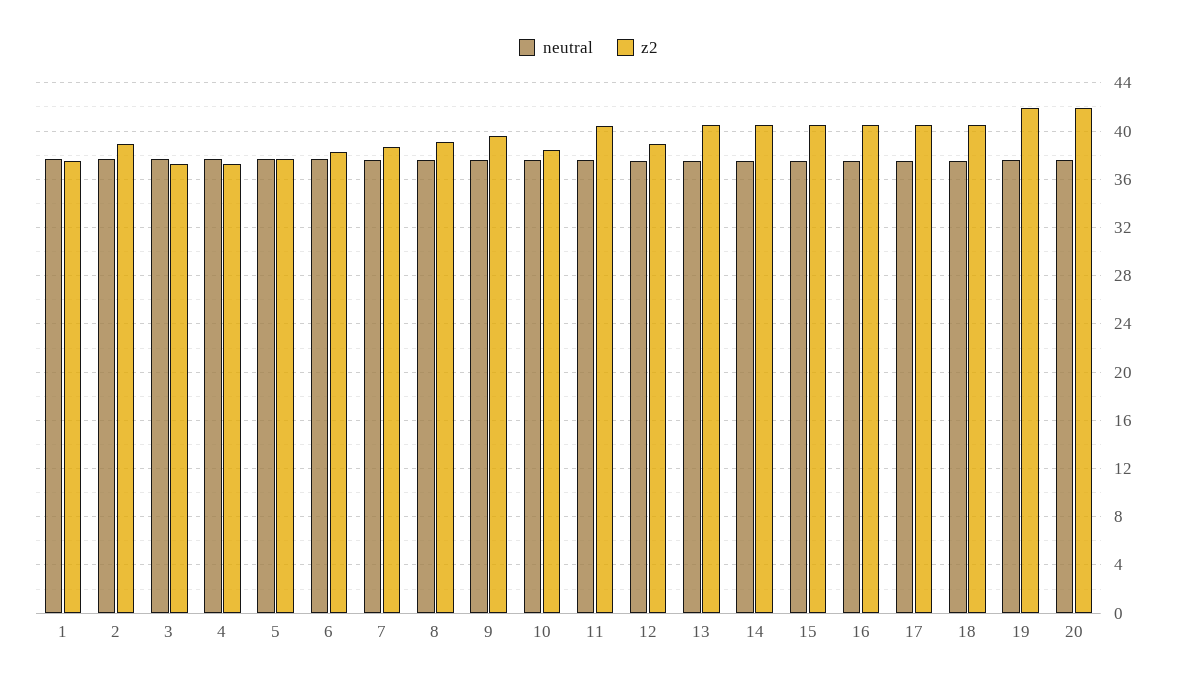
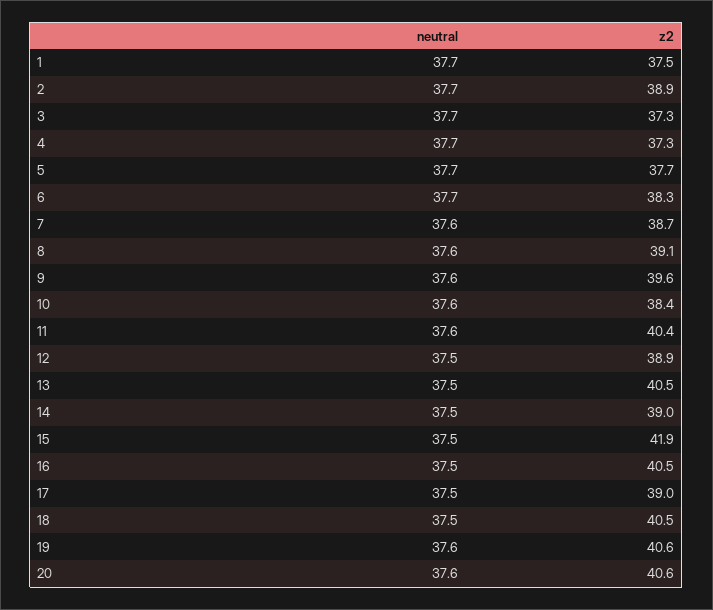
z2, 14: 40.5 -> 39
z2, 15: 40.5 -> 41.9
z2, 17: 40.5 -> 39
z2, 19: 42 -> 40.6
z2, 20: 42 -> 40.6

